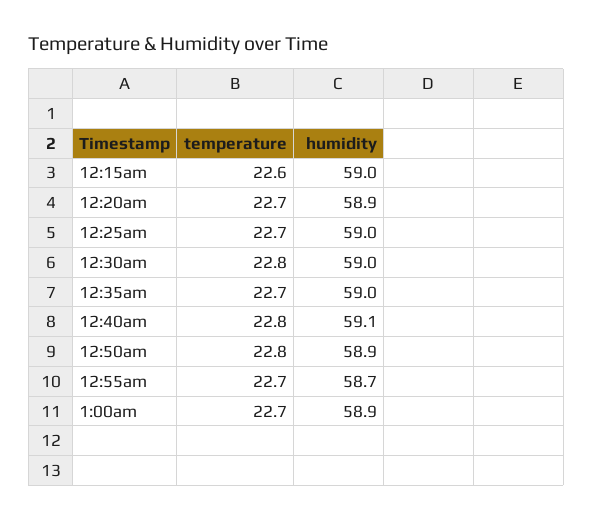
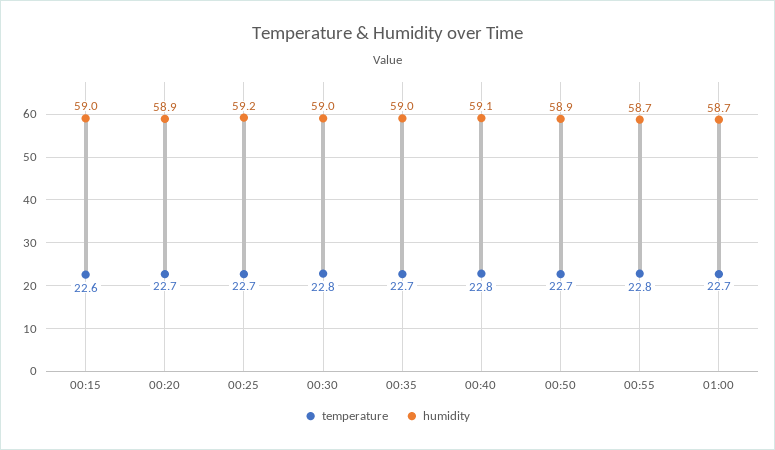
humidity, 12:25am: 59 -> 59.2
temperature, 12:50am: 22.8 -> 22.7
temperature, 12:55am: 22.7 -> 22.8
humidity, 1:00am: 58.9 -> 58.7

